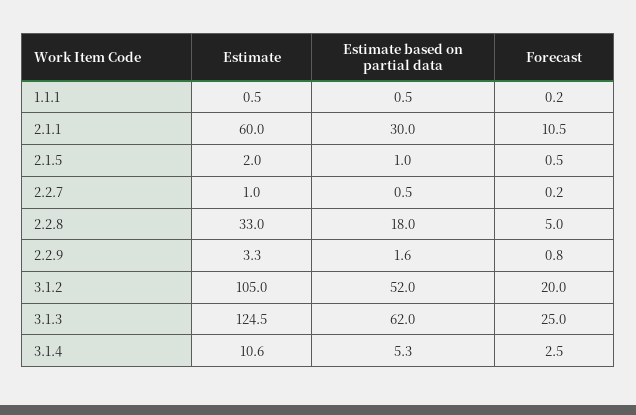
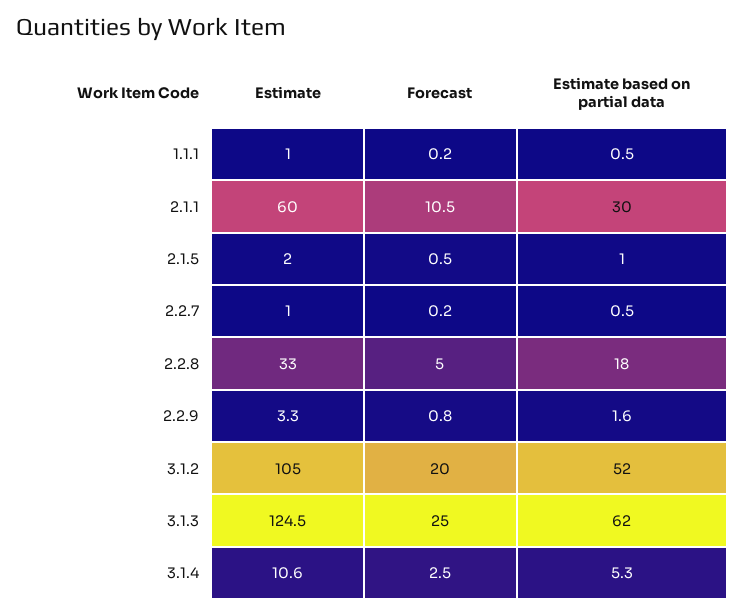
Estimate, 1.1.1: 0.5 -> 1

